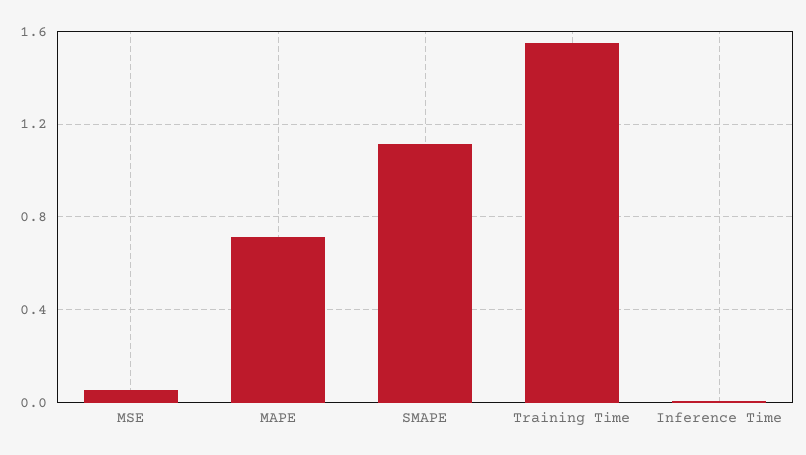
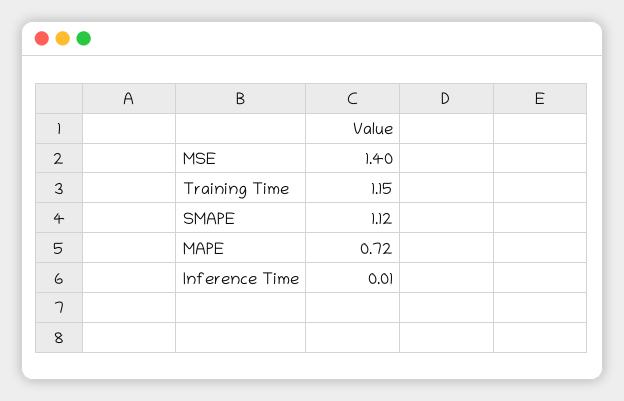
MSE: 0.05 -> 1.4
Training Time: 1.55 -> 1.15

